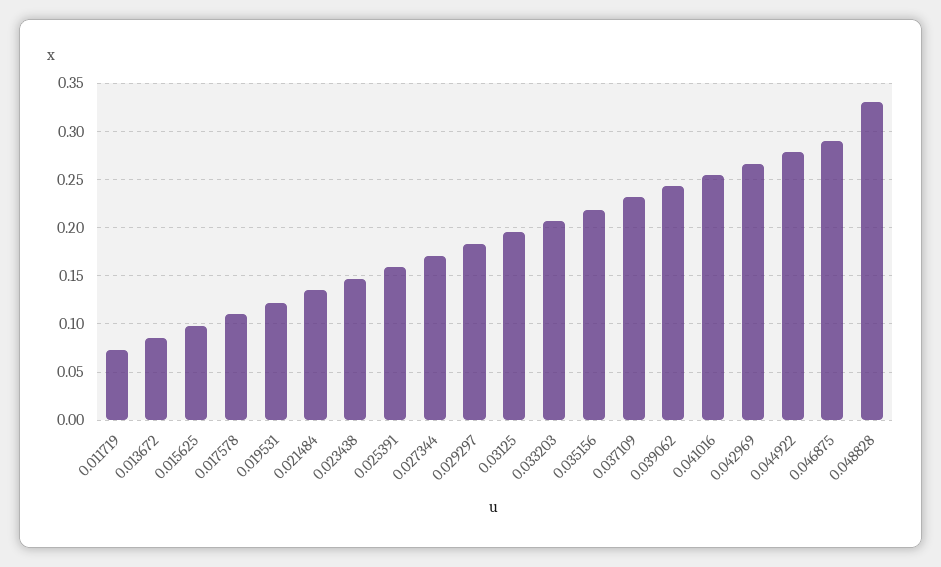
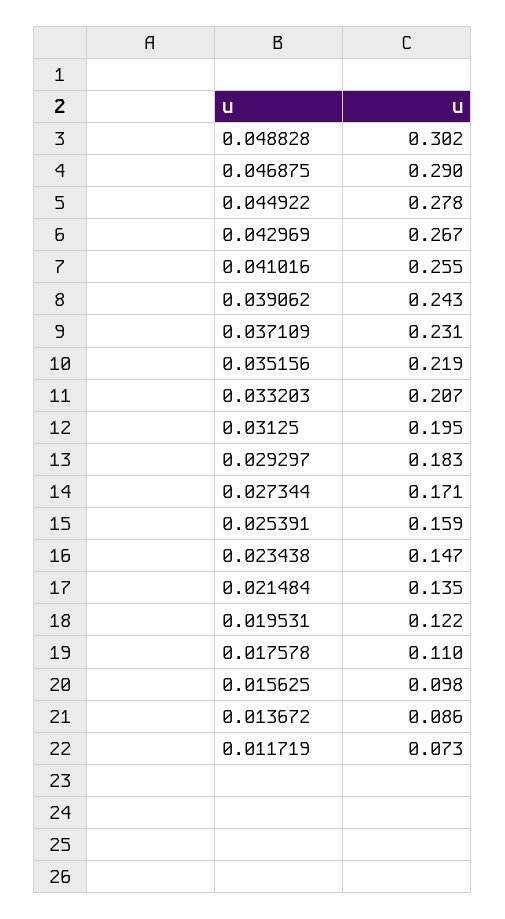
0.048828: 0.33 -> 0.302

